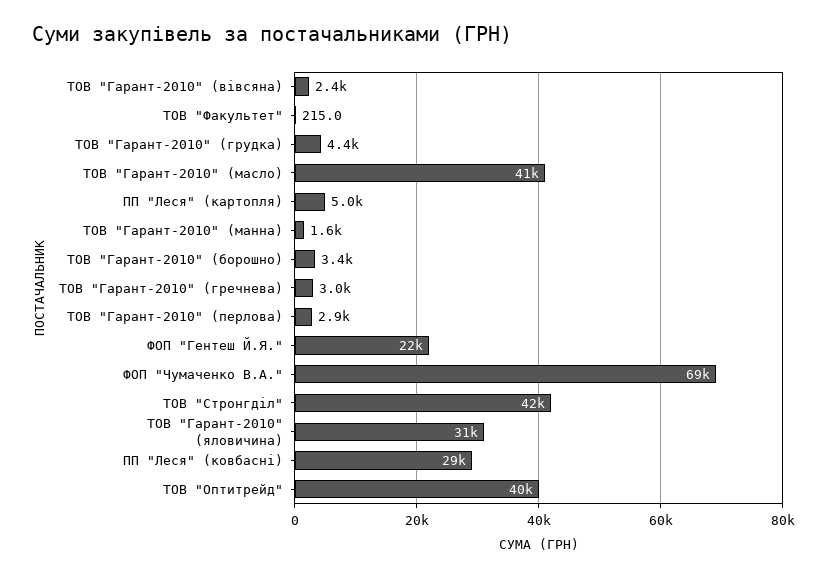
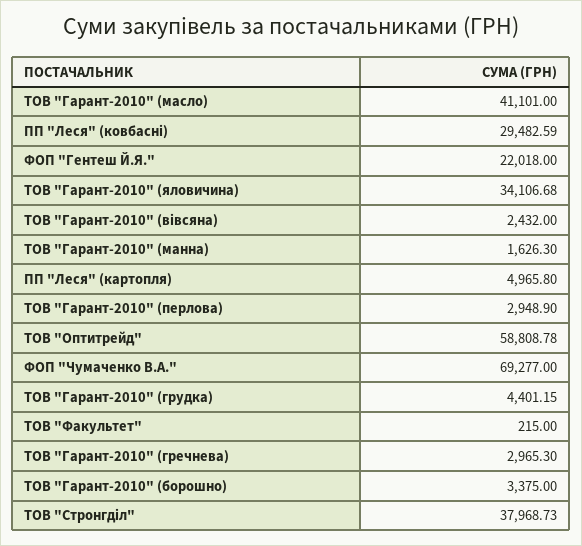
ТОВ "Стронгділ": 42000 -> 37968.73
ТОВ "Гарант-2010" (яловичина): 31000 -> 34106.68
ТОВ "Оптитрейд": 40000 -> 58808.78

